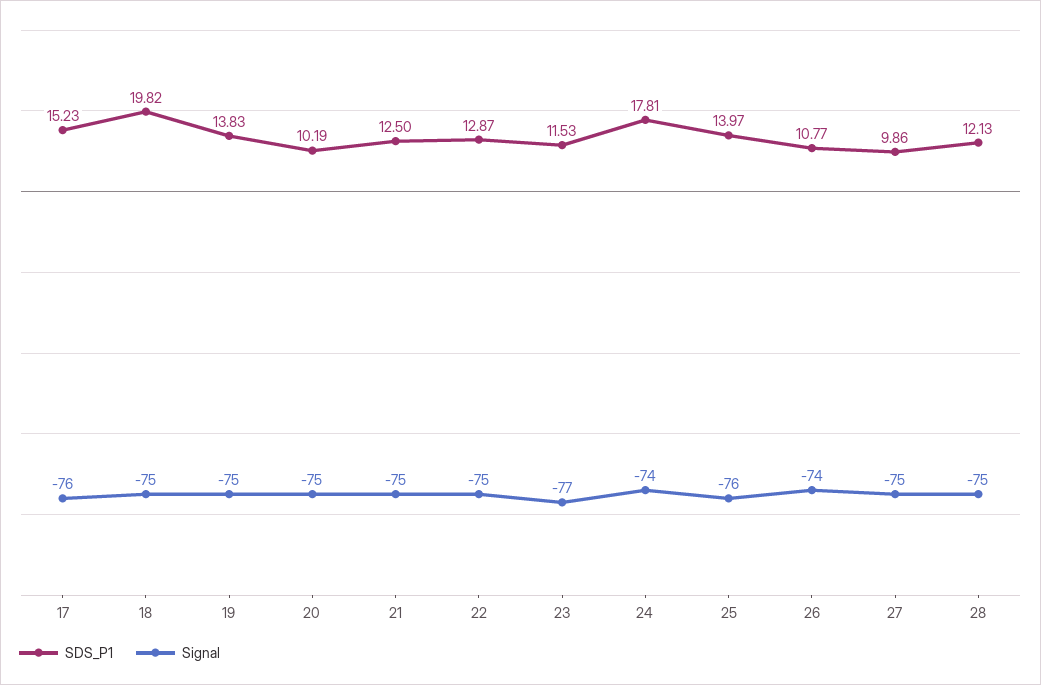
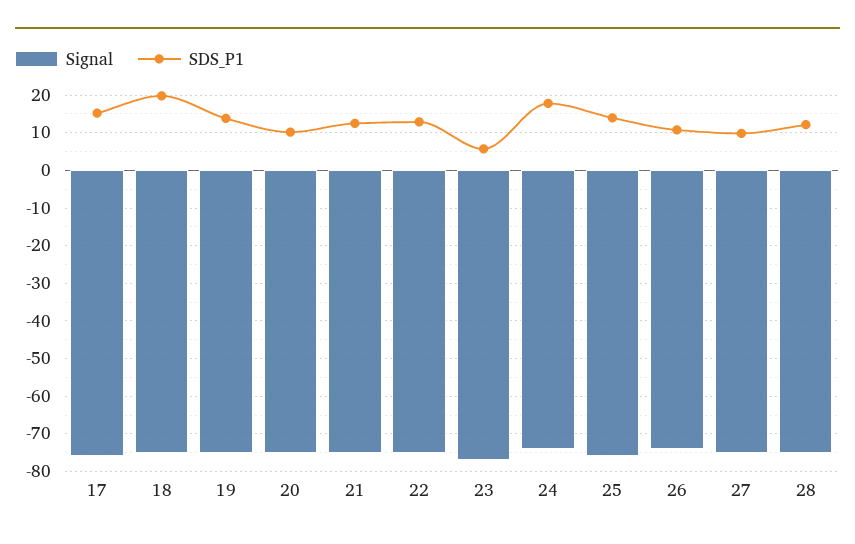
SDS_P1, 23: 11.53 -> 6

